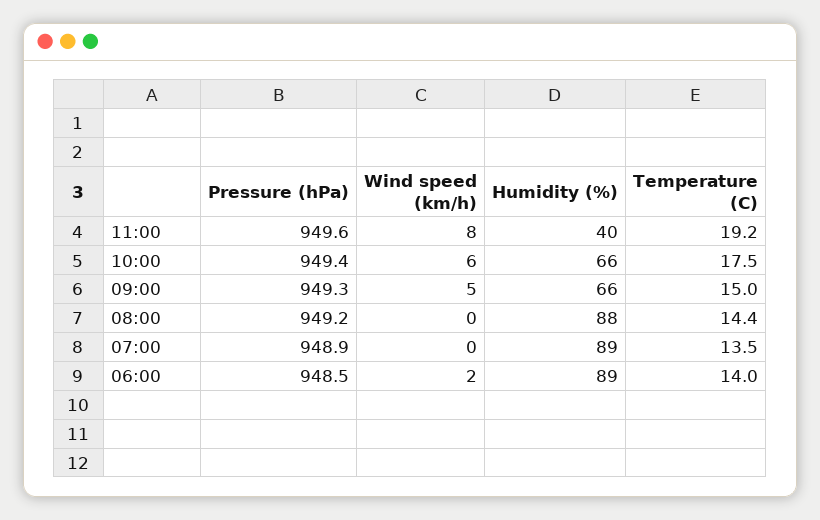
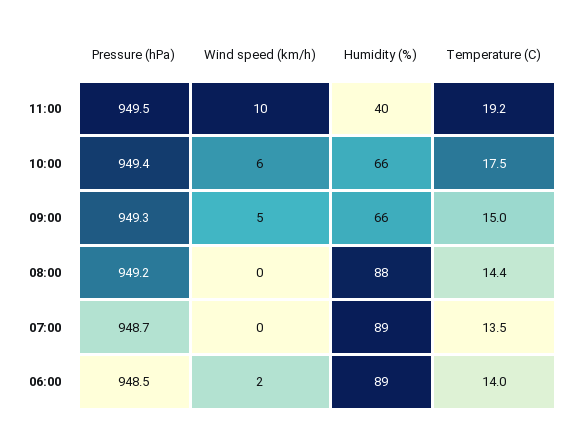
Pressure (hPa), 11:00: 949.6 -> 949.5
Wind speed (km/h), 11:00: 8 -> 10
Pressure (hPa), 07:00: 948.9 -> 948.7

